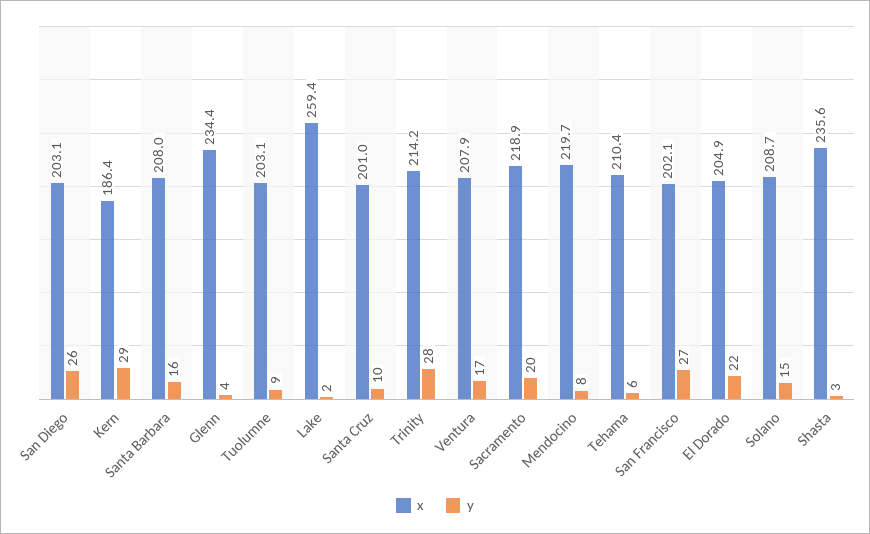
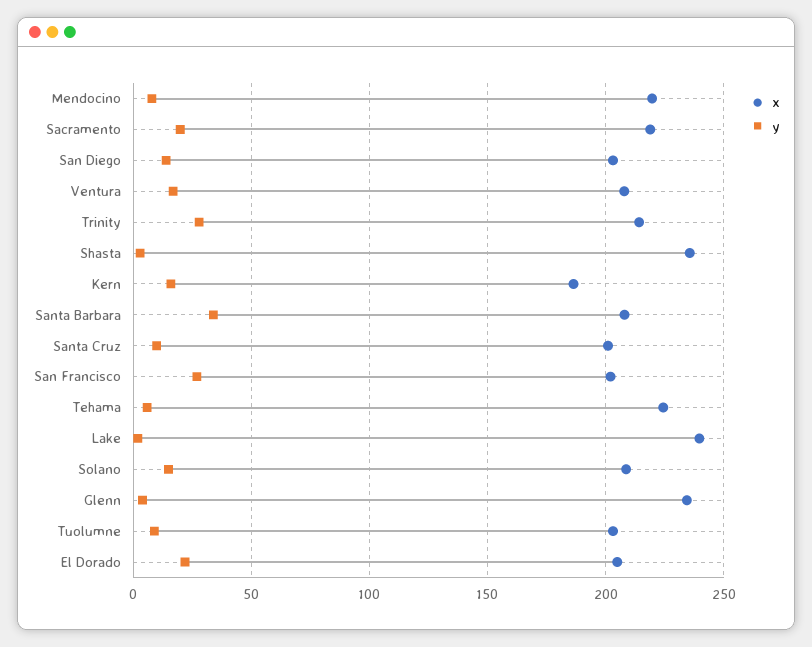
y, San Diego: 26 -> 15
y, Kern: 29 -> 15
y, Santa Barbara: 16 -> 35
x, Lake: 259.4 -> 240
x, Tehama: 210.4 -> 225

